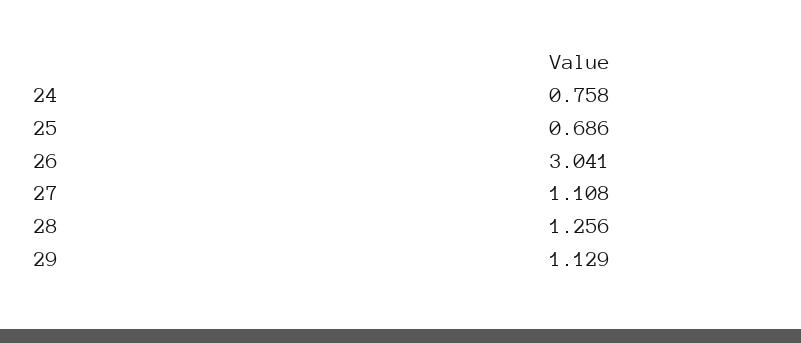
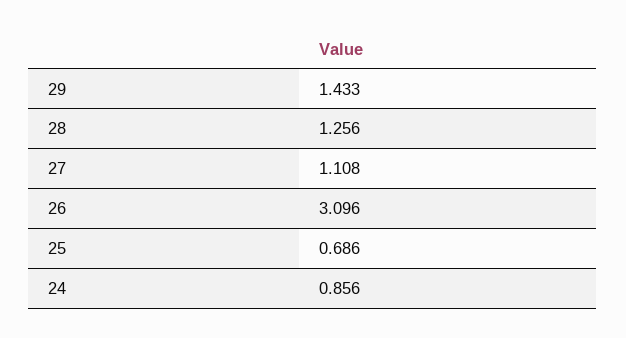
24: 0.758 -> 0.856
26: 3.041 -> 3.096
29: 1.129 -> 1.433

